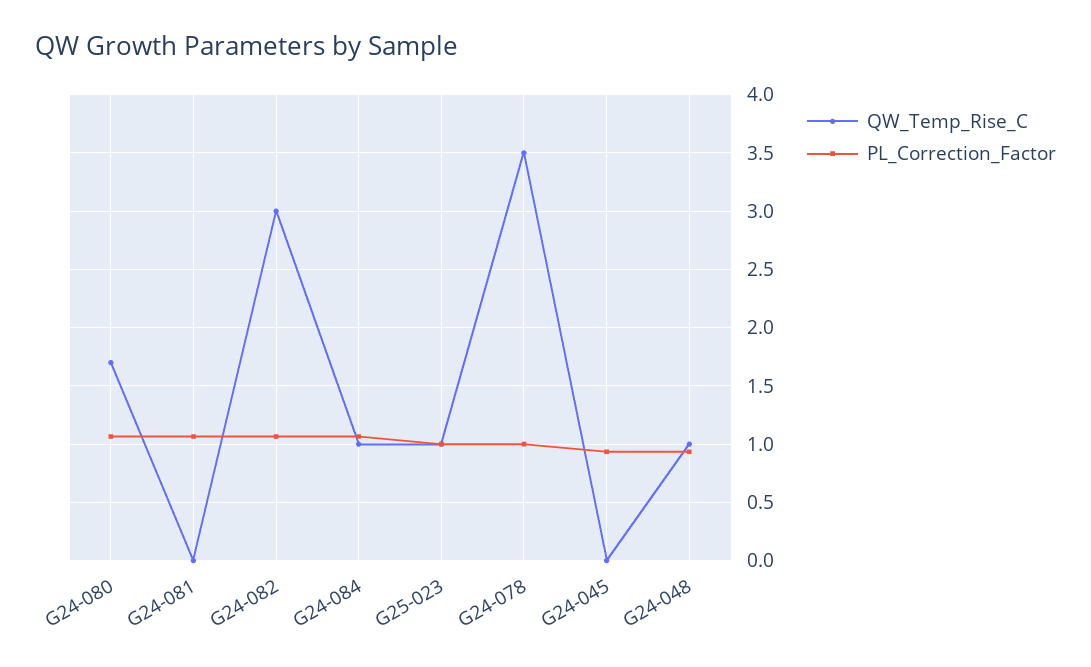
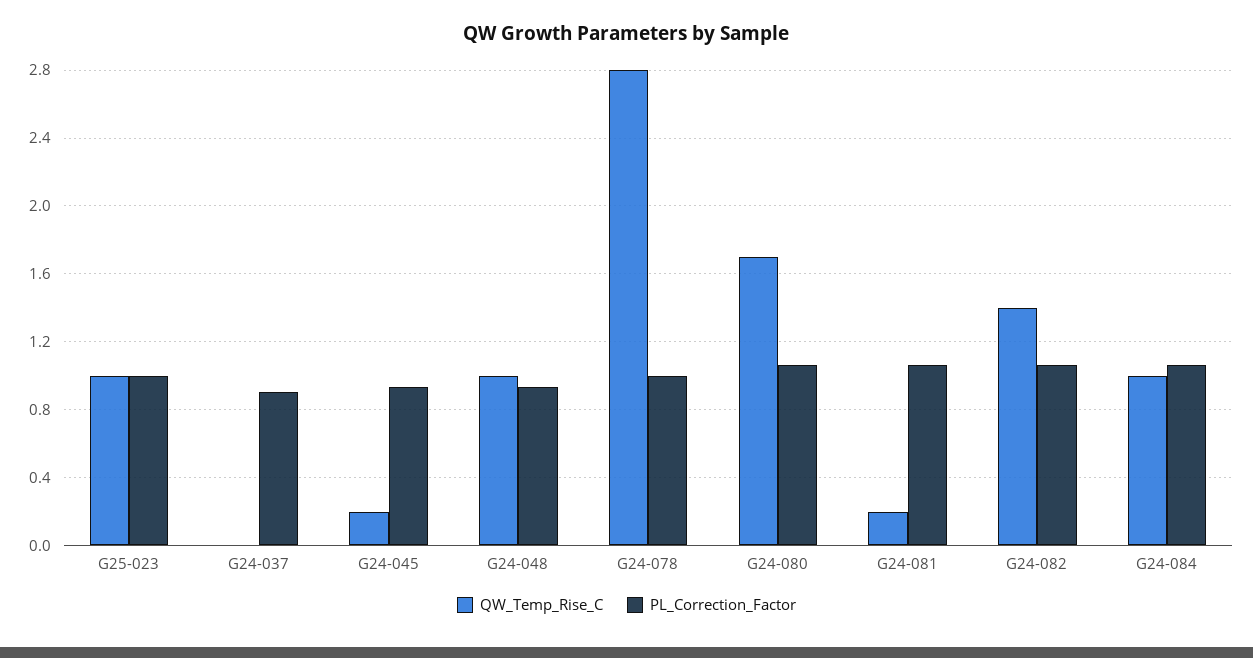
QW_Temp_Rise_C, G24-081: 0 -> 0.2
QW_Temp_Rise_C, G24-082: 3 -> 1.4
QW_Temp_Rise_C, G24-078: 3.5 -> 2.8
QW_Temp_Rise_C, G24-045: 0 -> 0.2
QW_Temp_Rise_C, G24-037: none -> 0
PL_Correction_Factor, G24-037: none -> 0.9

